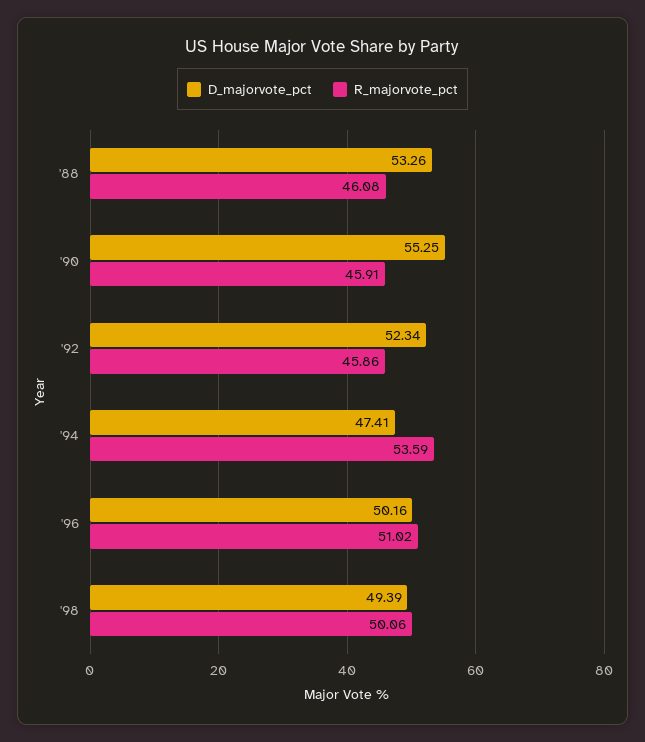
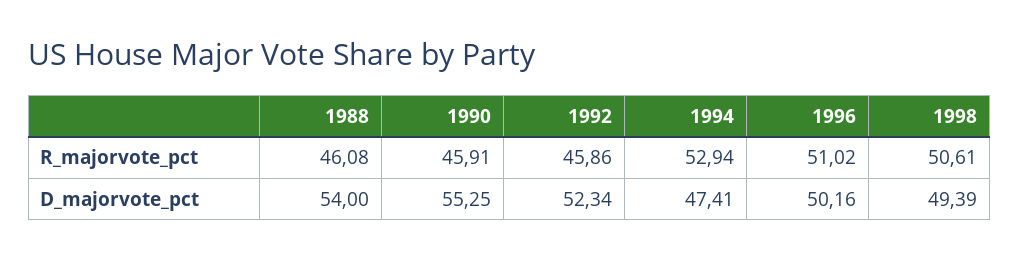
D_majorvote_pct, '88: 53.26 -> 54
R_majorvote_pct, '94: 53.59 -> 52.94
R_majorvote_pct, '98: 50.06 -> 50.61

